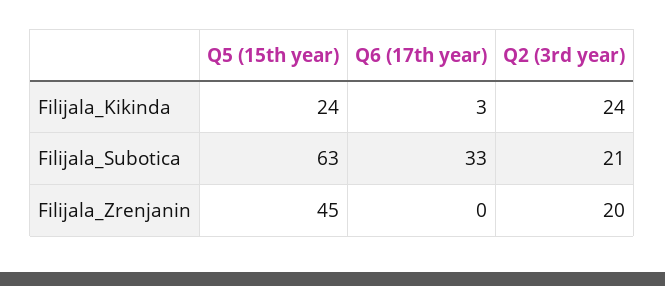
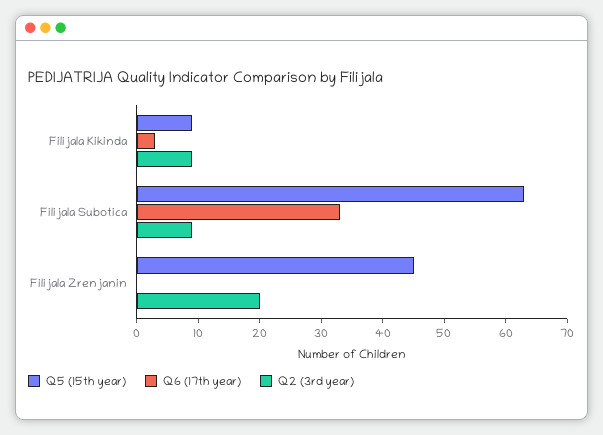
Q5 (15th year), Filijala_Kikinda: 24 -> 10
Q2 (3rd year), Filijala_Kikinda: 24 -> 10
Q2 (3rd year), Filijala_Subotica: 21 -> 10

